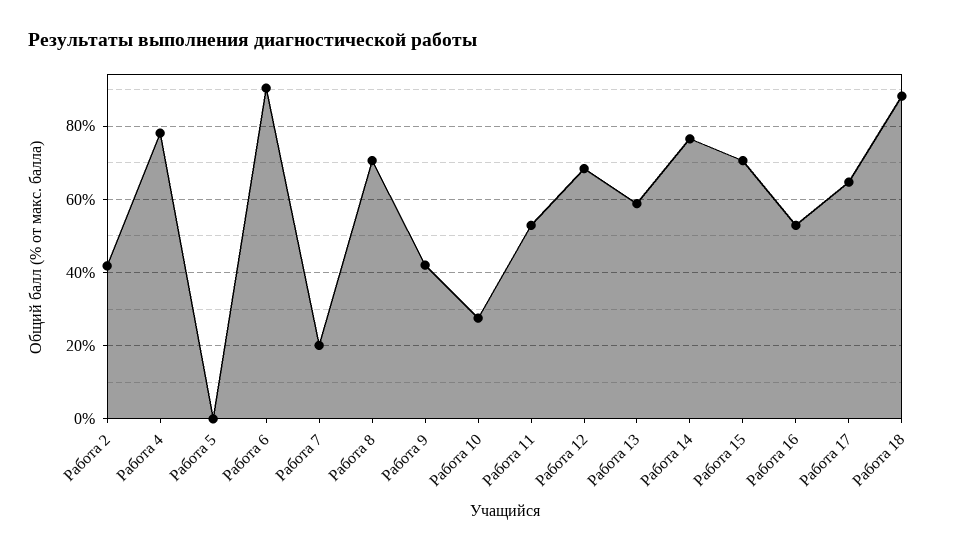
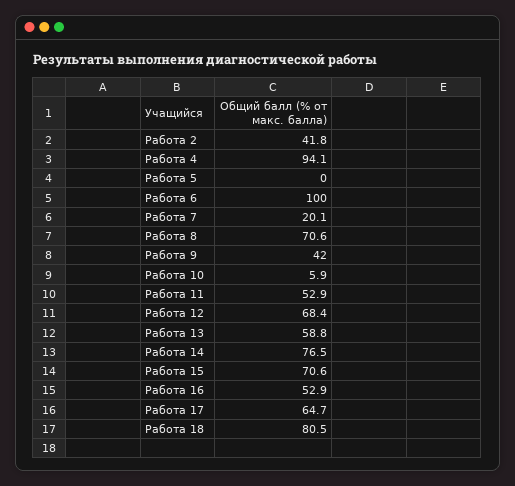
Работа 4: 78 -> 94.1
Работа 6: 90 -> 100
Работа 10: 28 -> 5.9
Работа 18: 88 -> 80.5

